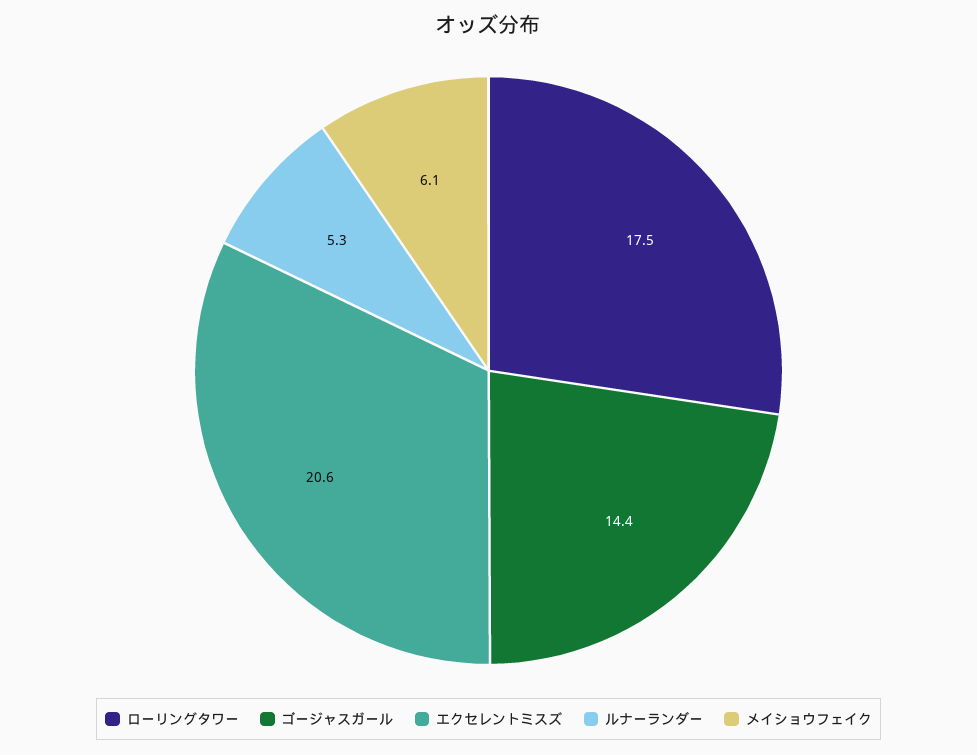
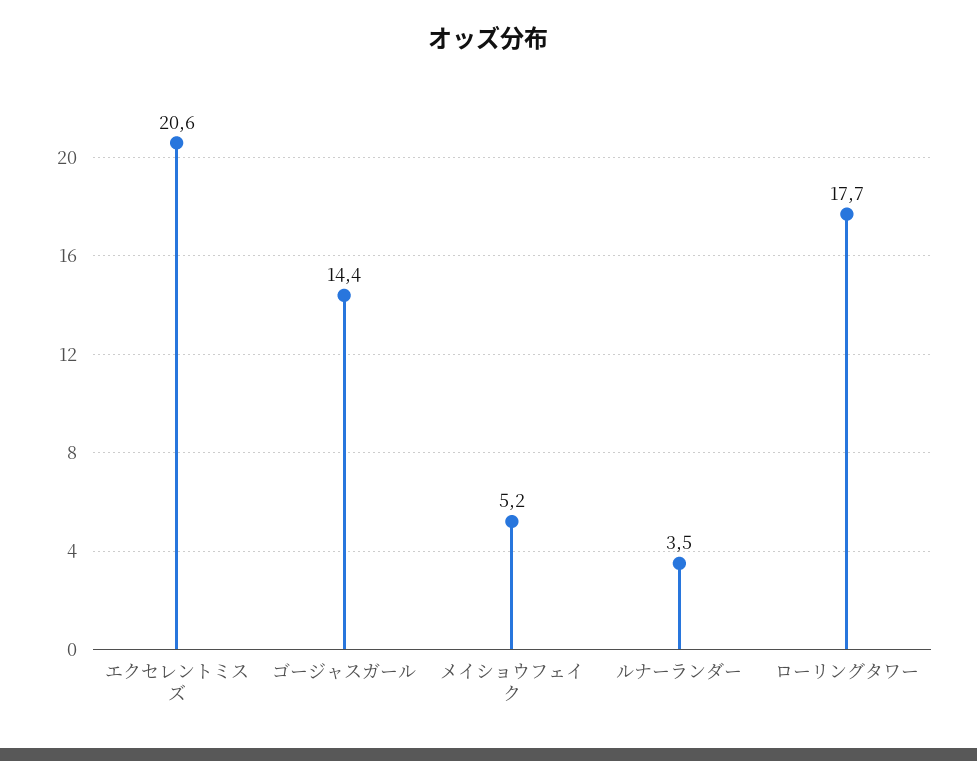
ローリングタワー: 17.5 -> 17.7
ルナーランダー: 5.3 -> 3.5
メイショウフェイク: 6.1 -> 5.2

